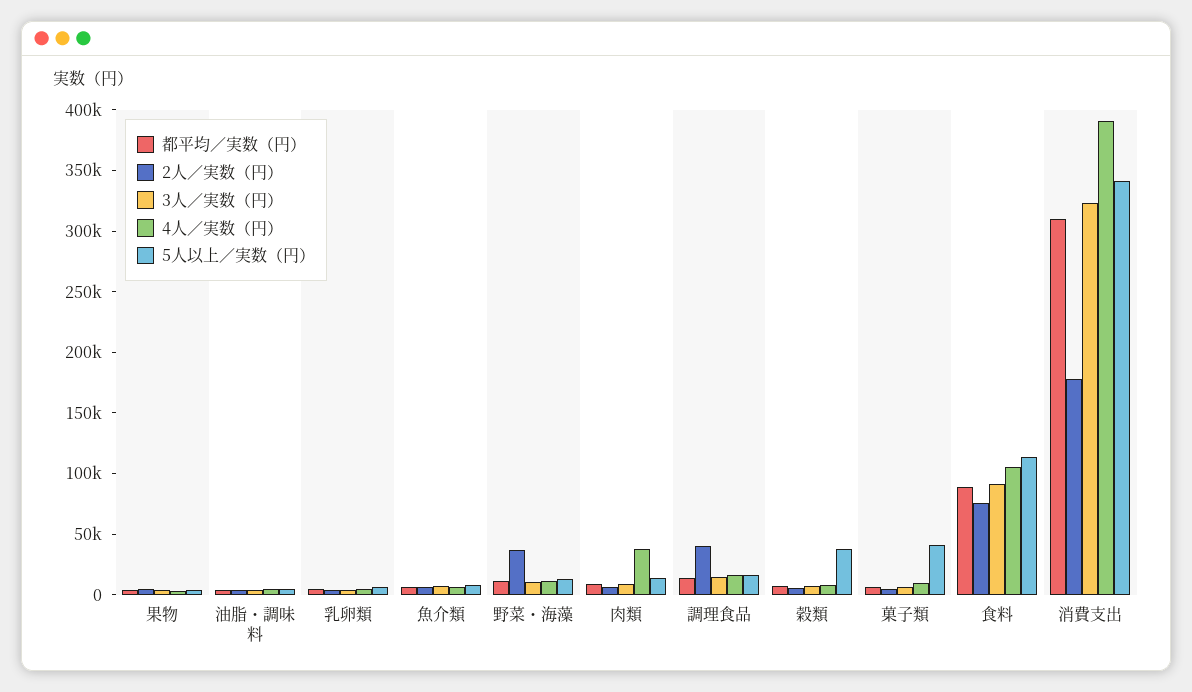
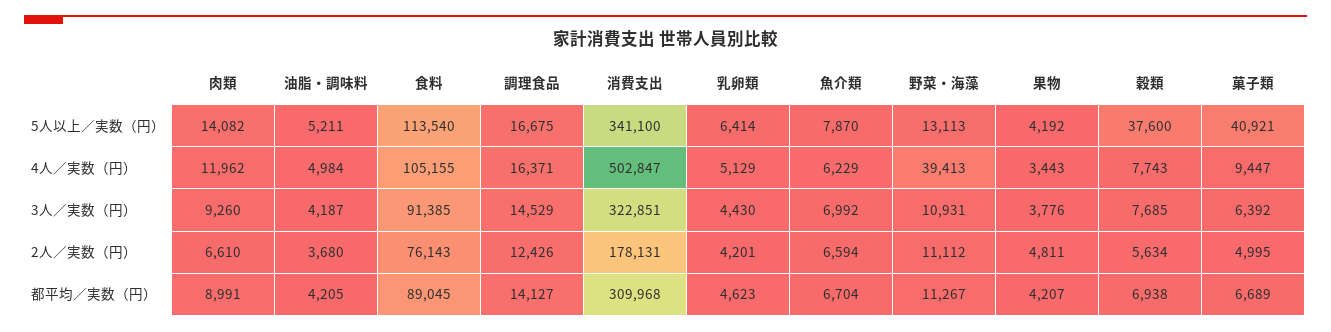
2人／実数（円）, 野菜・海藻: 40000 -> 11112
4人／実数（円）, 野菜・海藻: 10000 -> 39413
4人／実数（円）, 肉類: 40000 -> 11962
2人／実数（円）, 調理食品: 40000 -> 12426
4人／実数（円）, 消費支出: 390000 -> 502847

